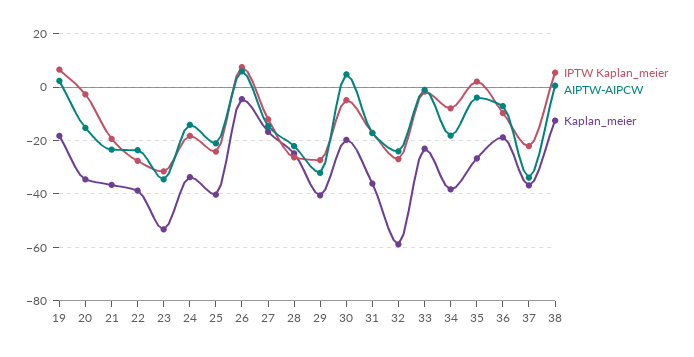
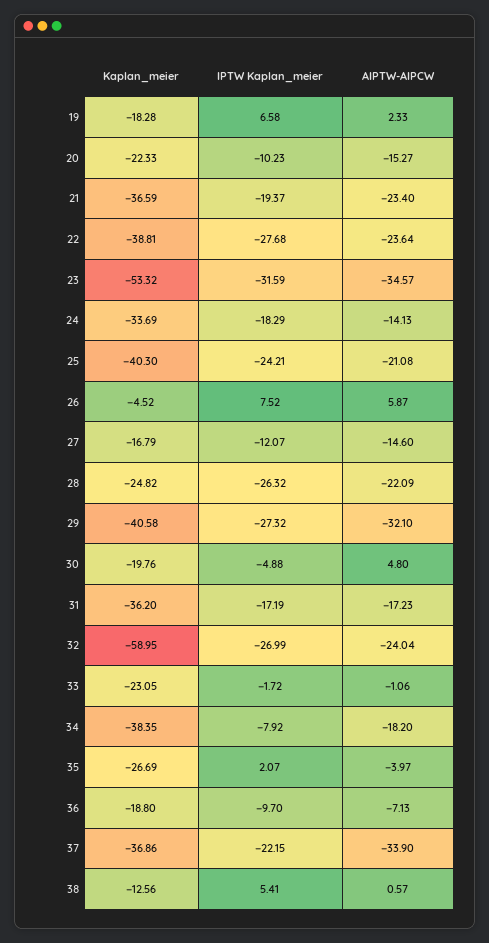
IPTW Kaplan_meier, 20: -2.5 -> -10.23
Kaplan_meier, 20: -35 -> -22.33

